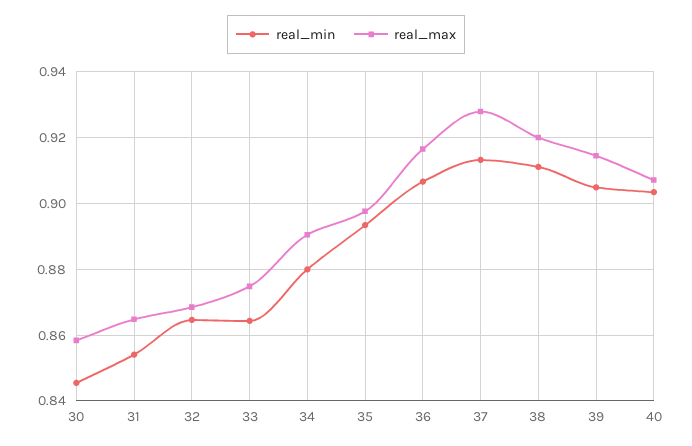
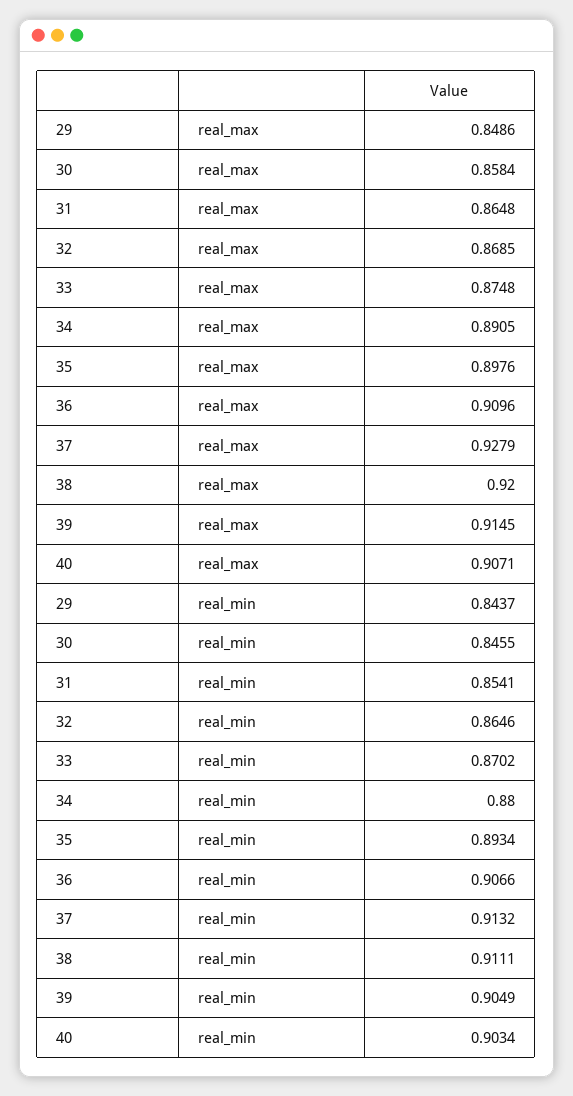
real_min, 33: 0.864 -> 0.8702
real_max, 36: 0.916 -> 0.9096
real_max, 29: none -> 0.8486
real_min, 29: none -> 0.8437

